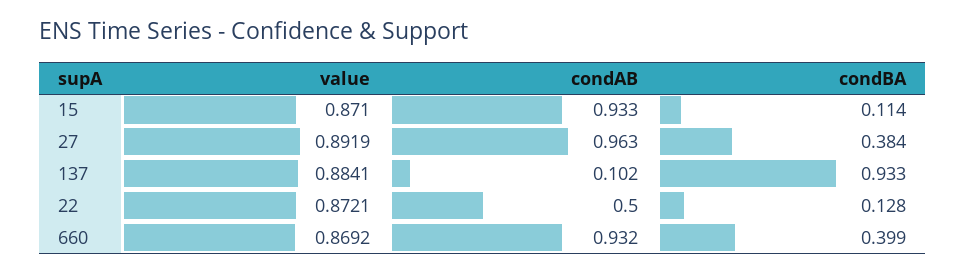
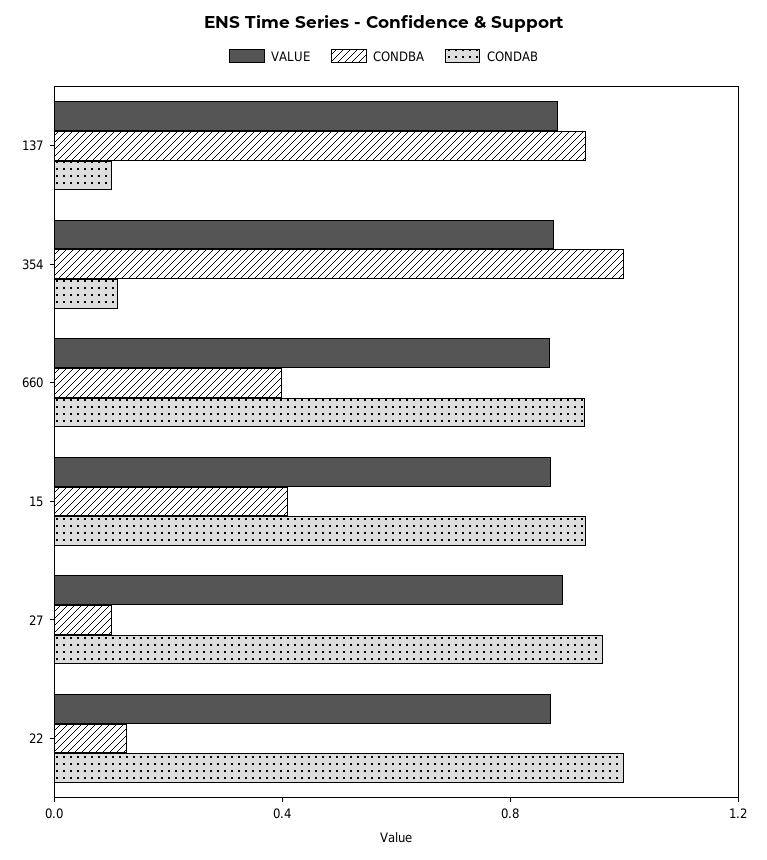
condBA, 15: 0.114 -> 0.4
condBA, 27: 0.384 -> 0.1
condAB, 22: 0.5 -> 1
value, 354: none -> 0.9
condBA, 354: none -> 1
condAB, 354: none -> 0.1

